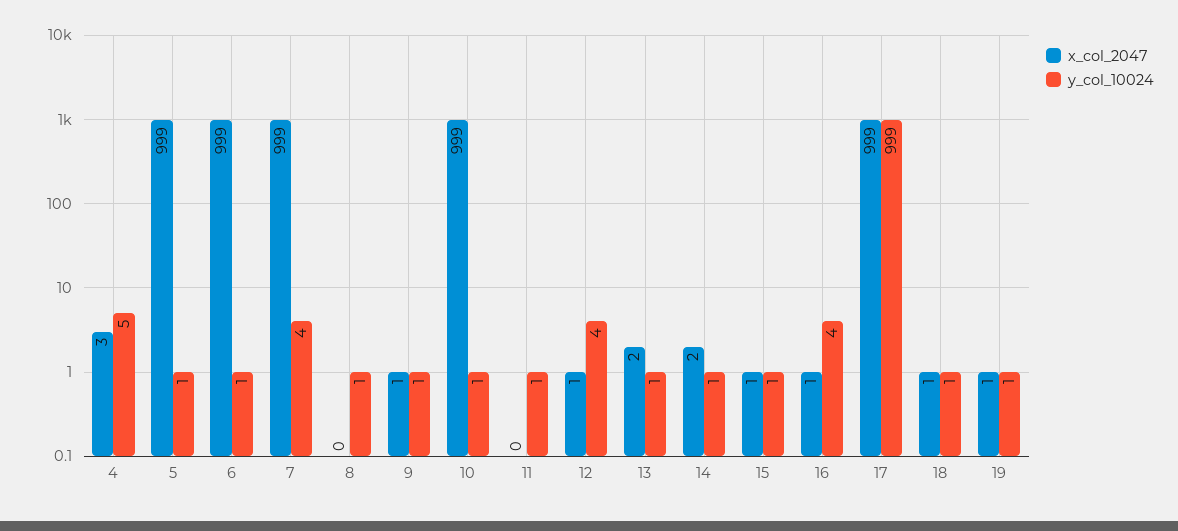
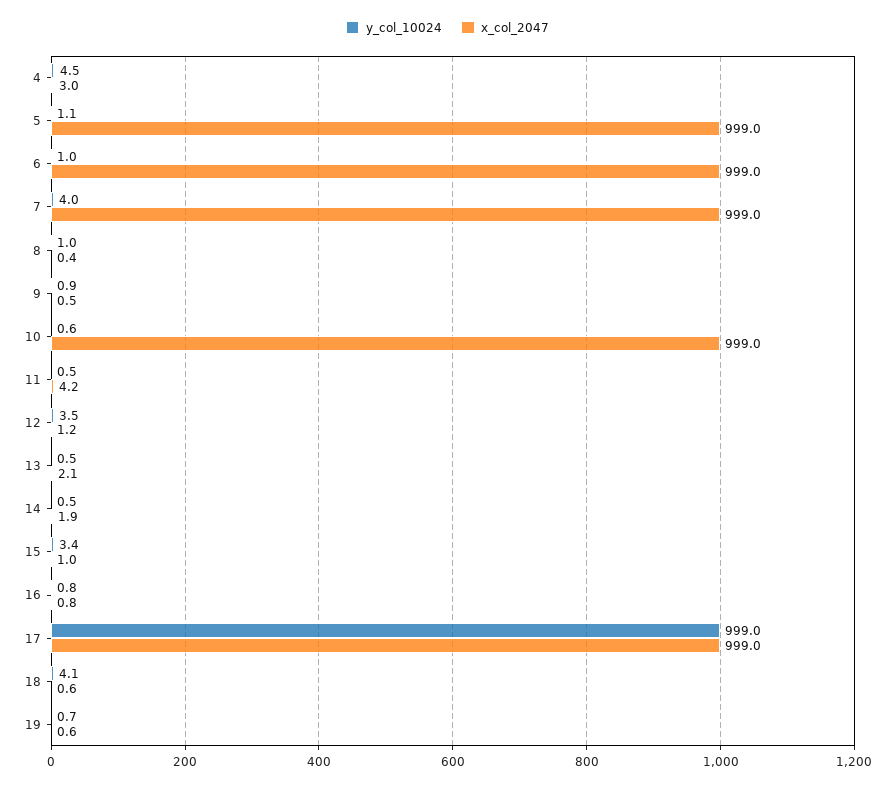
x_col_2047, 11: 0 -> 4.2
y_col_10024, 15: 1 -> 3.4
y_col_10024, 16: 4 -> 0.8
y_col_10024, 18: 1 -> 4.1

